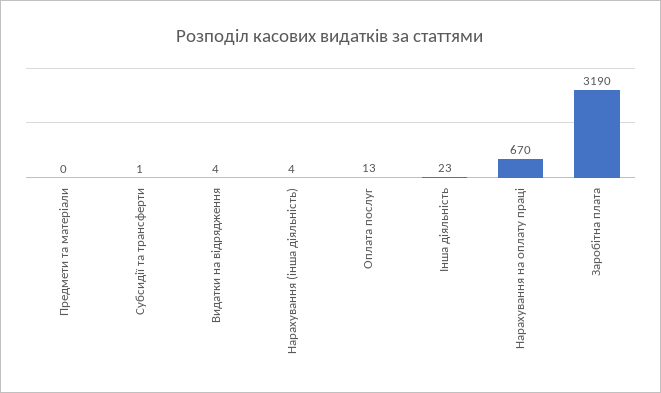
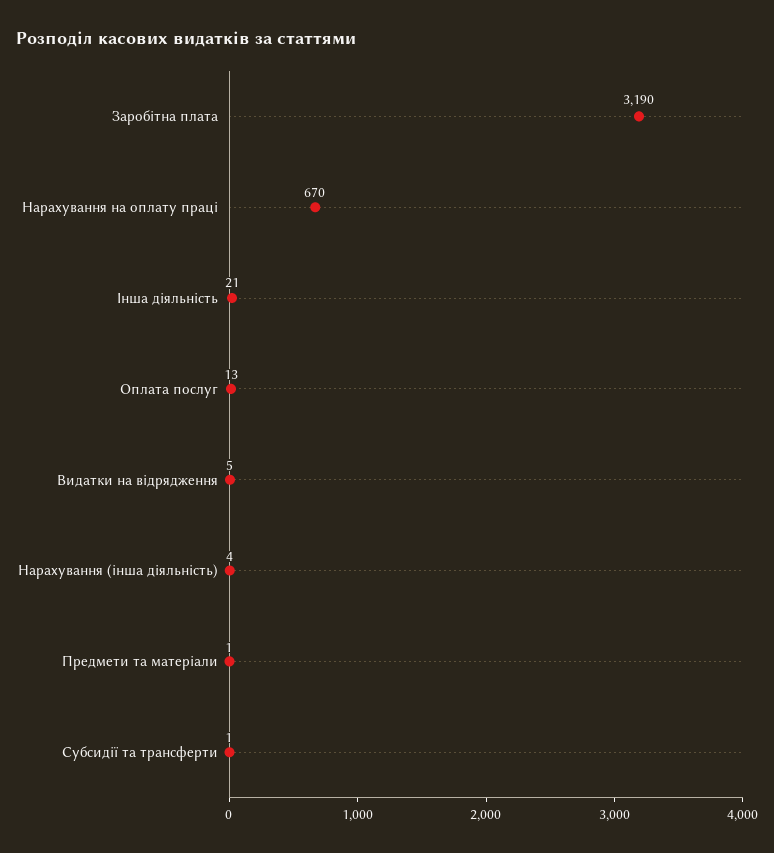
Предмети та матеріали: 0 -> 1
Видатки на відрядження: 4 -> 5
Інша діяльність: 23 -> 21

